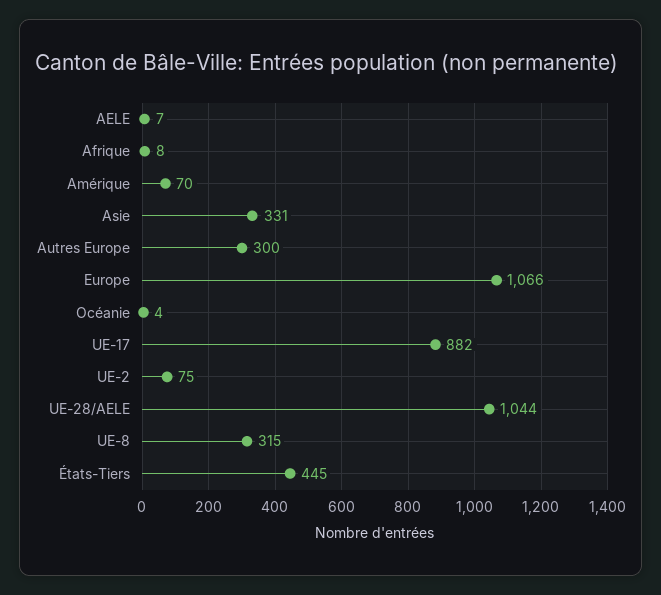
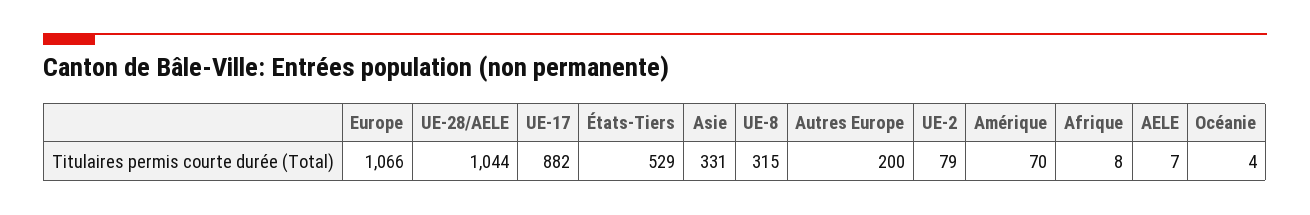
Autres Europe: 300 -> 200
UE-2: 75 -> 79
États-Tiers: 445 -> 529

